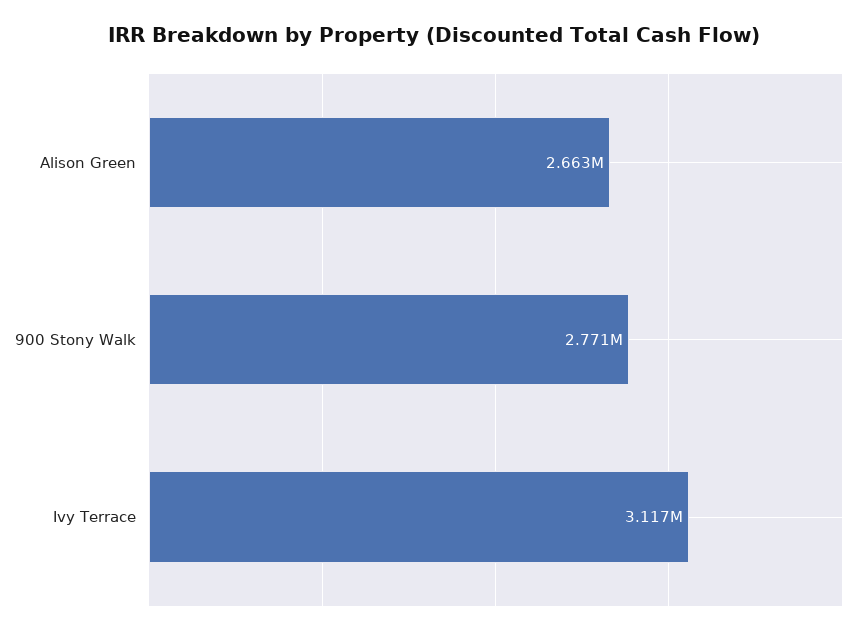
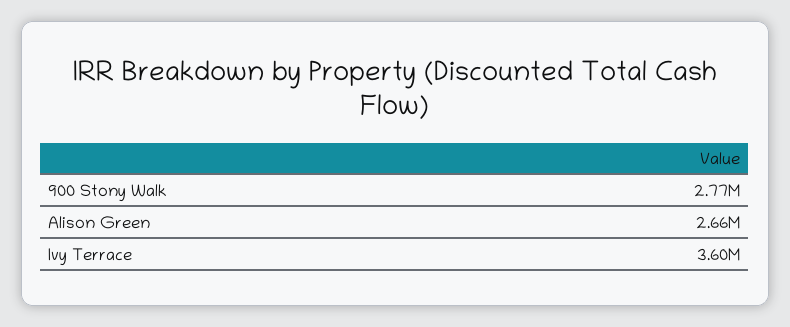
Ivy Terrace: 3117000 -> 3600000

